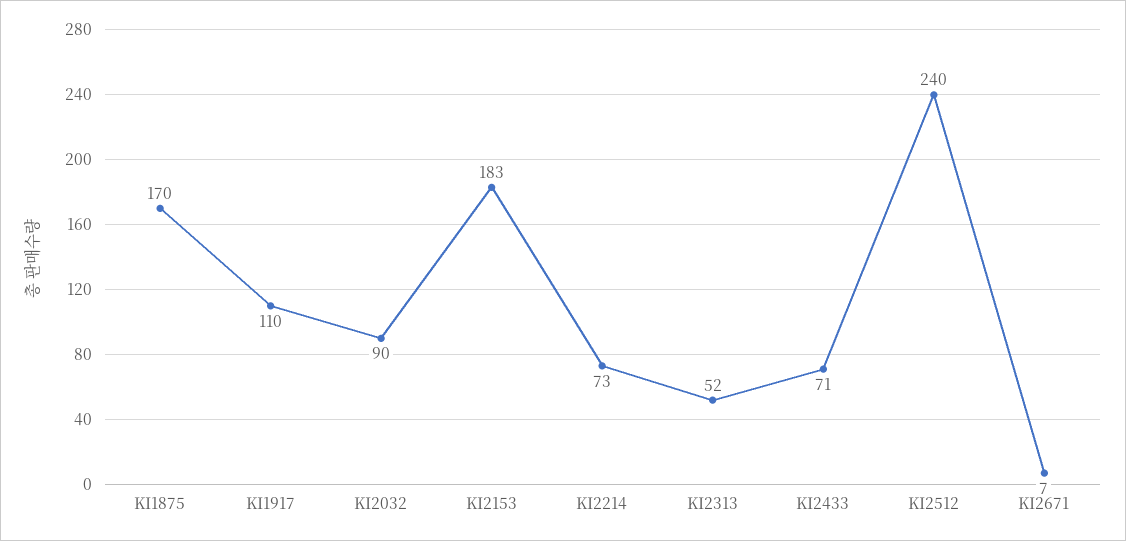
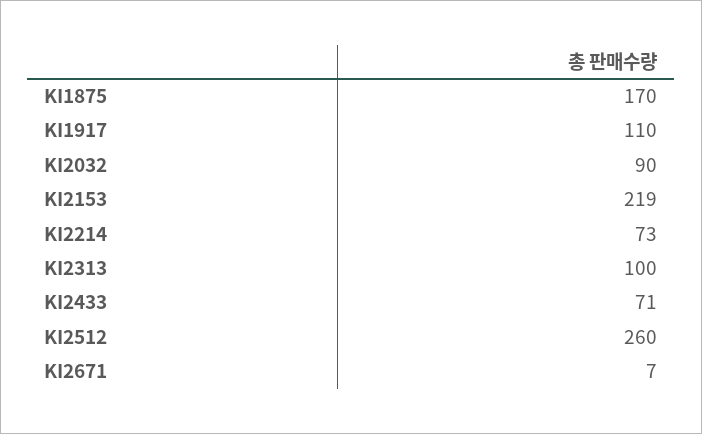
KI2153: 183 -> 219
KI2313: 52 -> 100
KI2512: 240 -> 260

